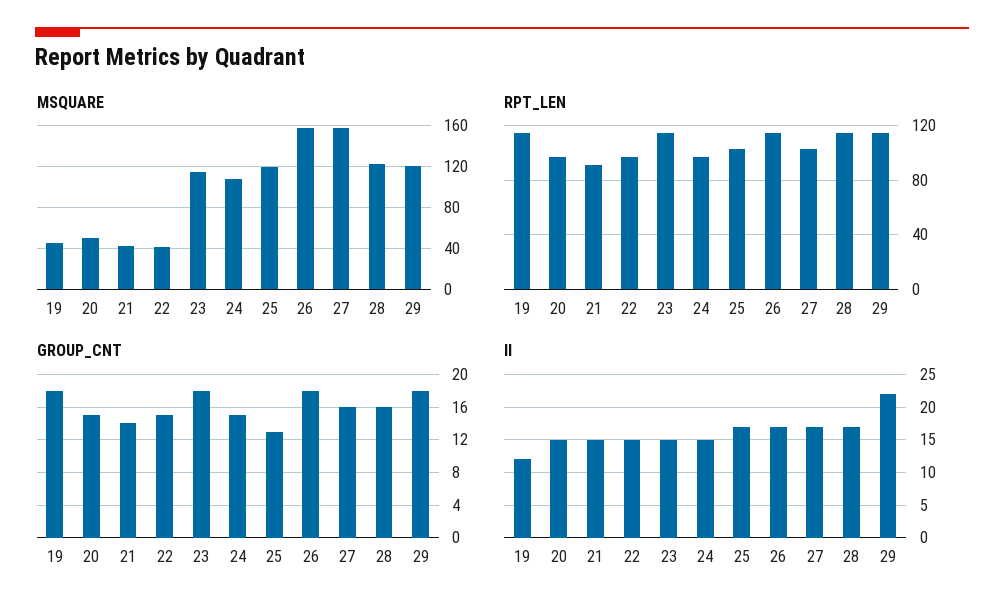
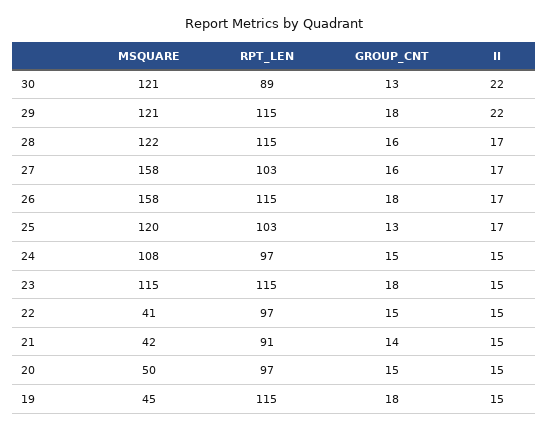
II, 19: 12 -> 15
MSQUARE, 30: none -> 121
RPT_LEN, 30: none -> 89
GROUP_CNT, 30: none -> 13
II, 30: none -> 22

